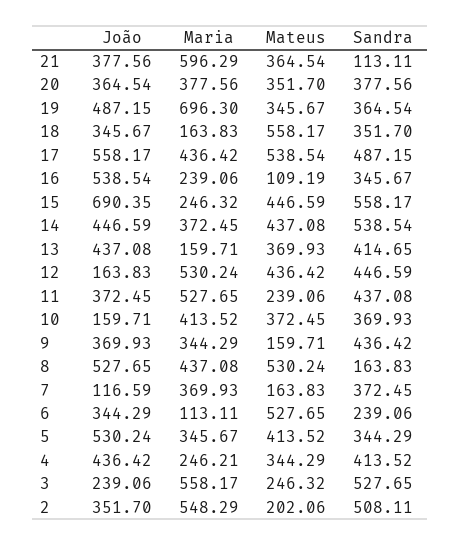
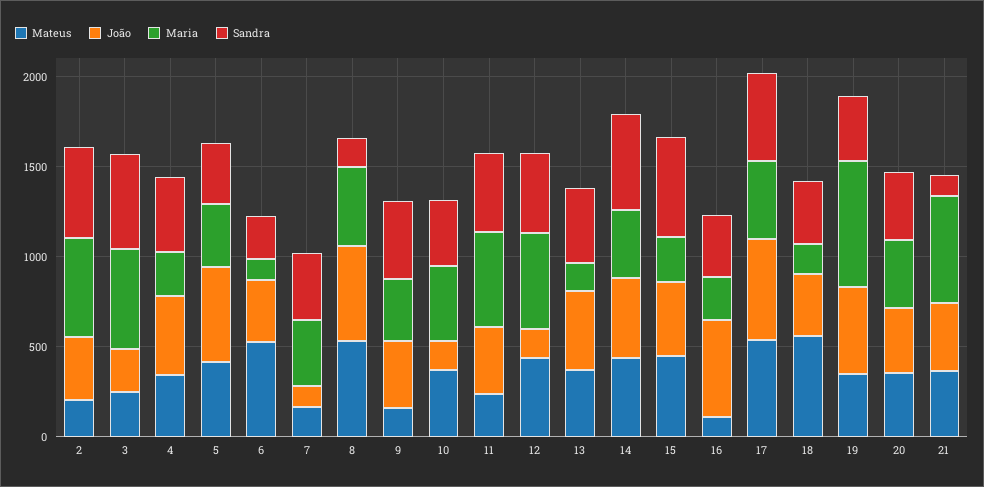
João, 15: 690.35 -> 400

